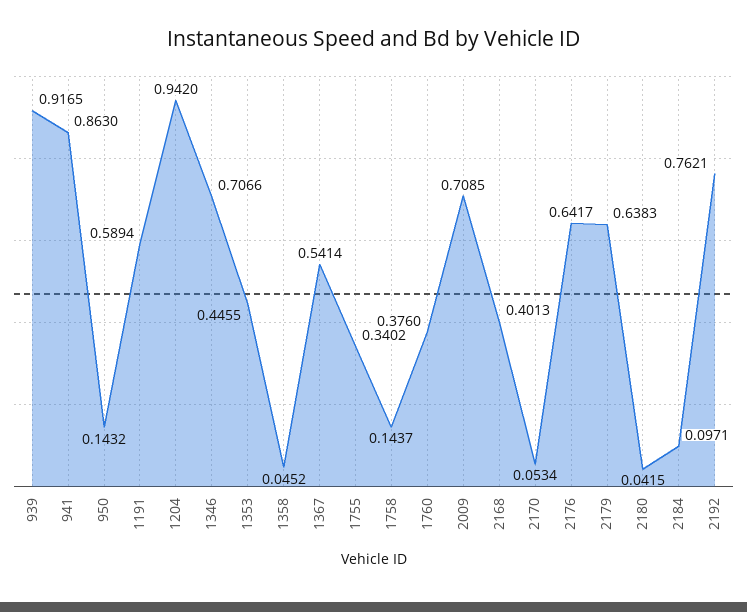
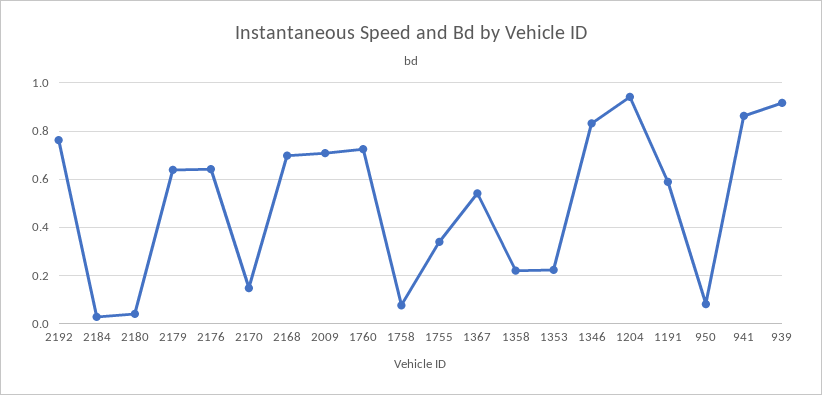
950: 0.1432 -> 0.075
1346: 0.7066 -> 0.825
1353: 0.4455 -> 0.225
1358: 0.0452 -> 0.225
1758: 0.1437 -> 0.075
1760: 0.376 -> 0.725
2168: 0.4013 -> 0.7
2170: 0.0534 -> 0.15
2184: 0.0971 -> 0.025

